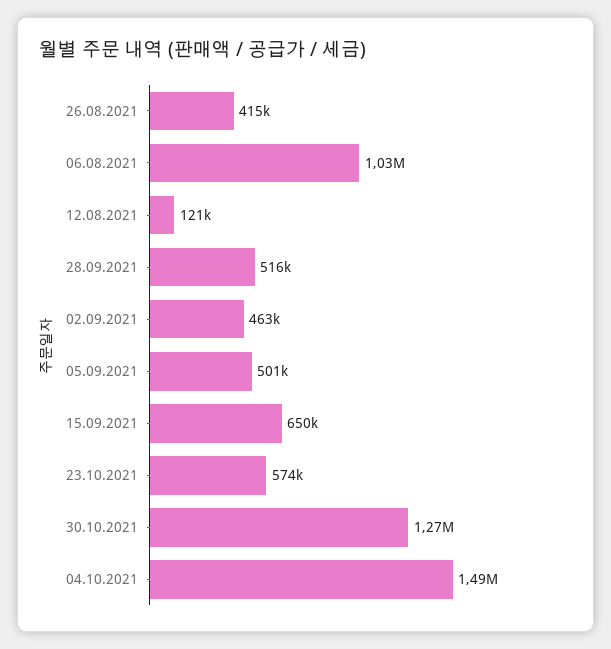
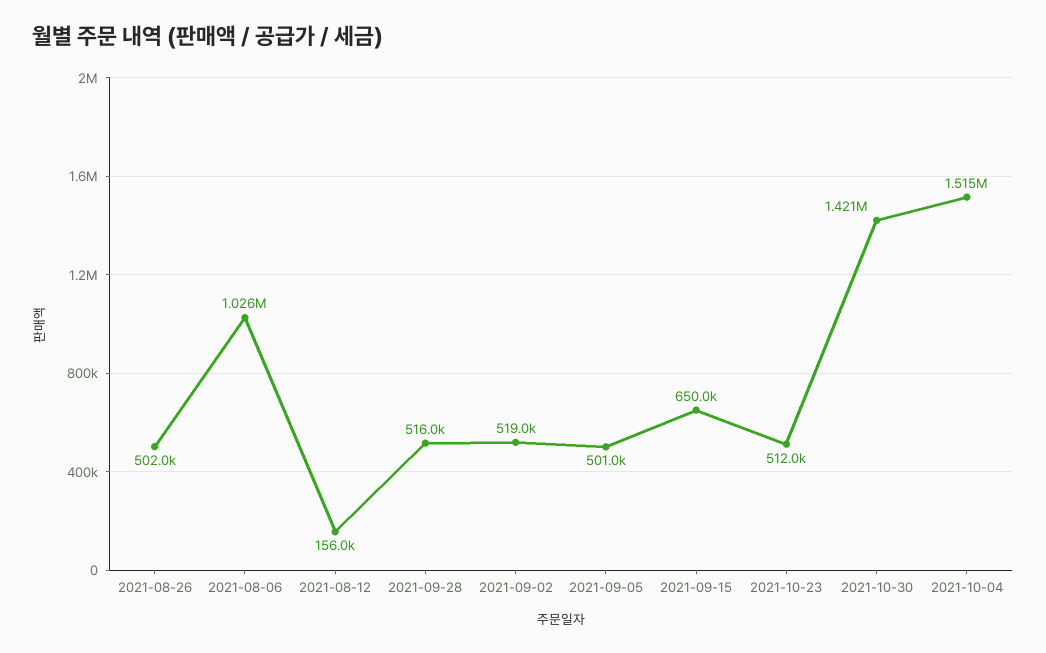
26.08.2021: 415000 -> 502000
12.08.2021: 121000 -> 156000
02.09.2021: 463000 -> 519000
23.10.2021: 574000 -> 512000
30.10.2021: 1270000 -> 1421000
04.10.2021: 1490000 -> 1515000

